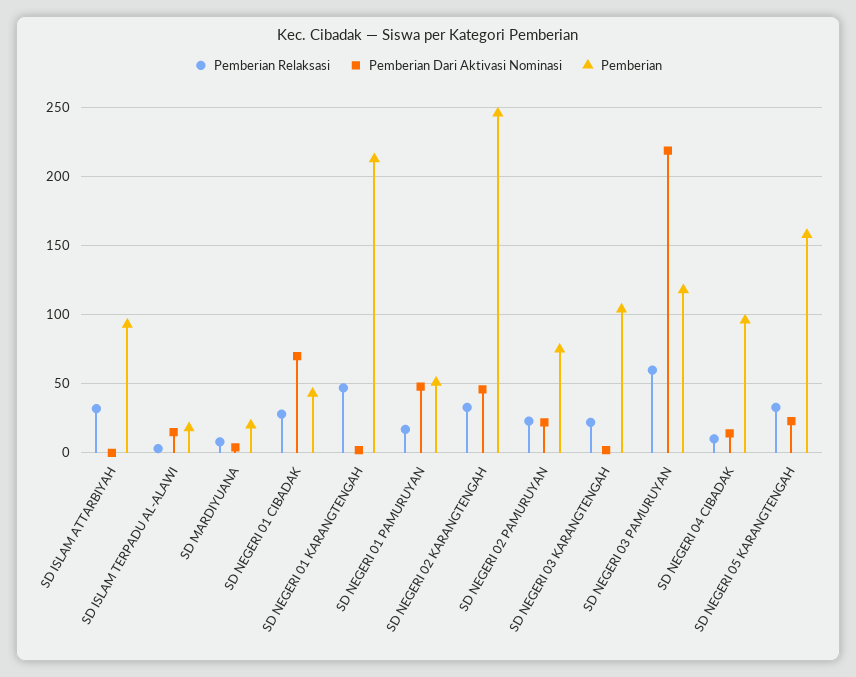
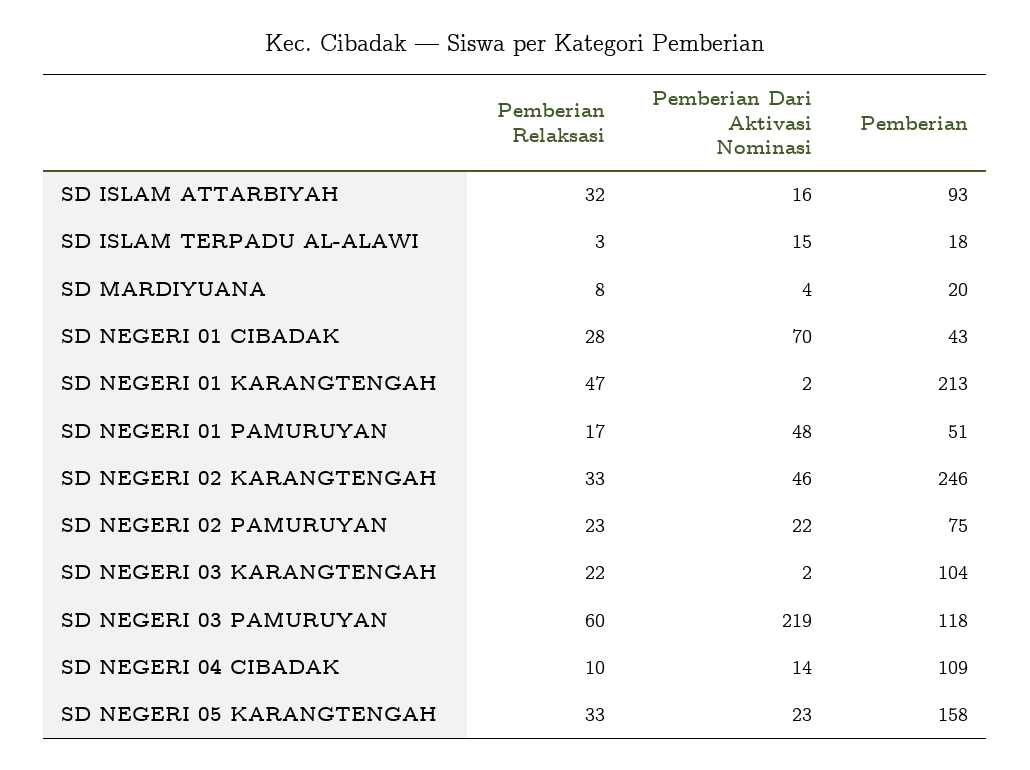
Pemberian Dari Aktivasi Nominasi, SD ISLAM ATTARBIYAH: 0 -> 16
Pemberian, SD NEGERI 04 CIBADAK: 95 -> 109

